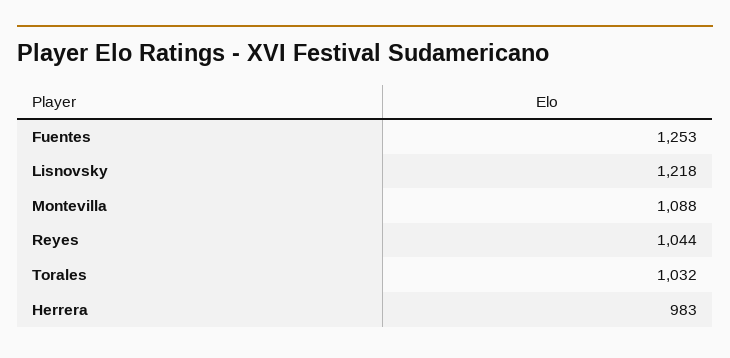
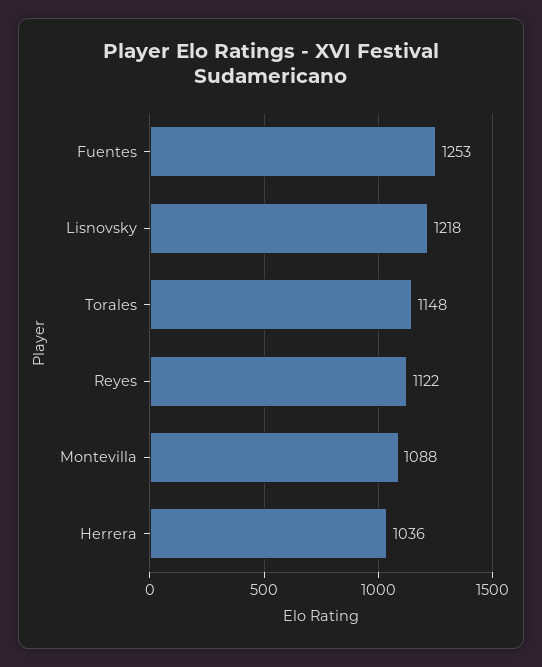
Reyes: 1044 -> 1122
Torales: 1032 -> 1148
Herrera: 983 -> 1036

